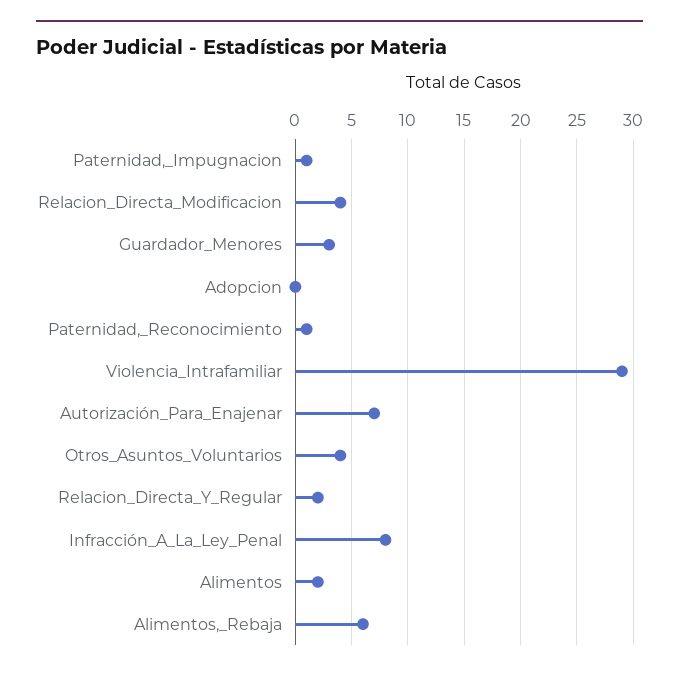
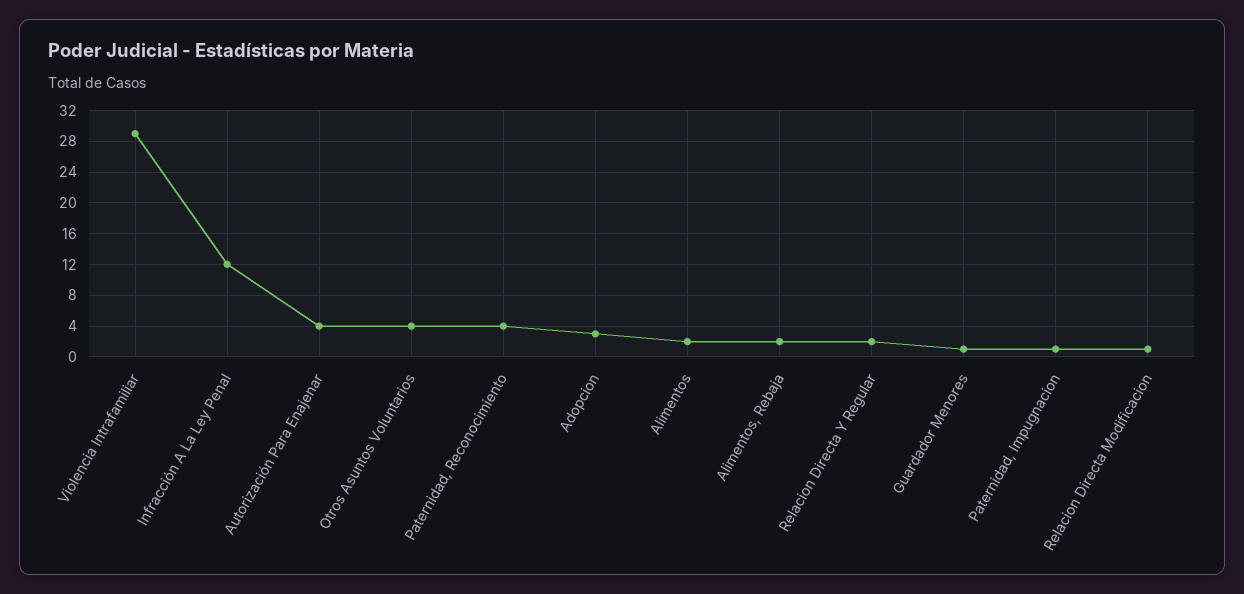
Relacion_Directa_Modificacion: 4 -> 1
Guardador_Menores: 3 -> 1
Adopcion: 0 -> 3
Paternidad,_Reconocimiento: 1 -> 4
Autorización_Para_Enajenar: 7 -> 4
Infracción_A_La_Ley_Penal: 8 -> 12
Alimentos,_Rebaja: 6 -> 2

